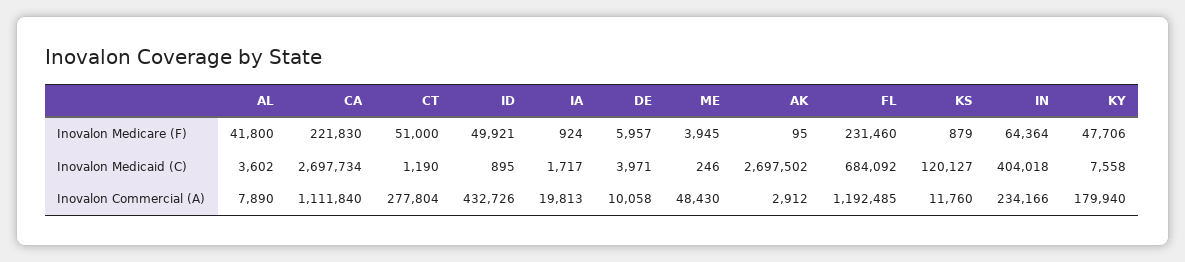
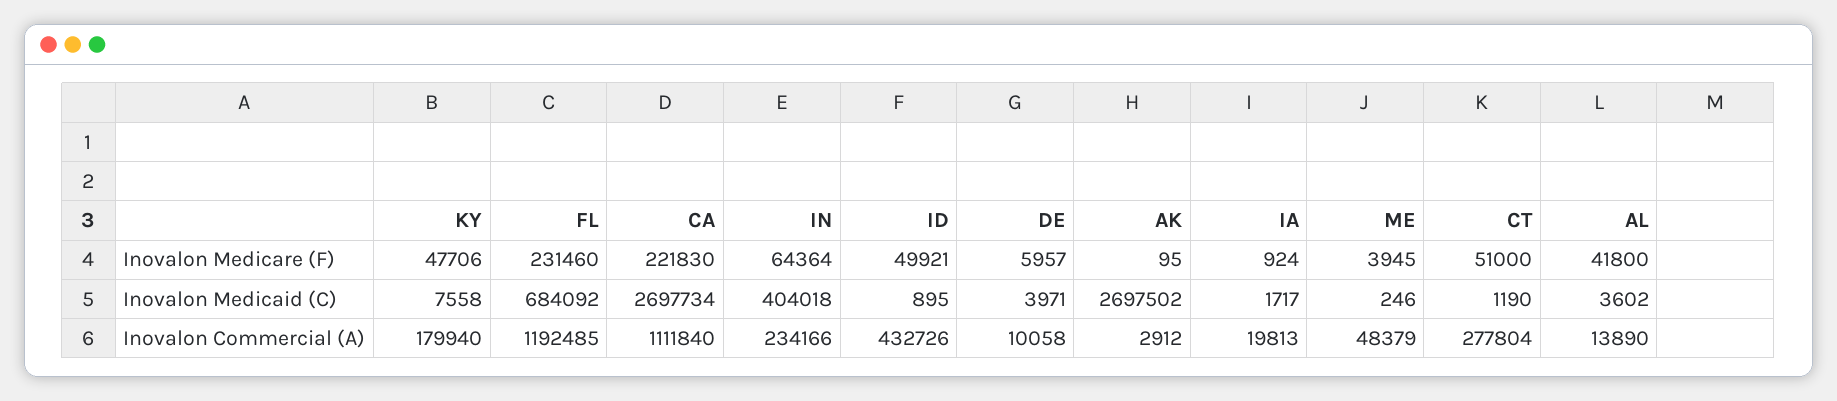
KS, Inovalon Medicare (F): 879 -> none
KS, Inovalon Medicaid (C): 120127 -> none
AL, Inovalon Commercial (A): 7890 -> 13890
ME, Inovalon Commercial (A): 48430 -> 48379
KS, Inovalon Commercial (A): 11760 -> none

